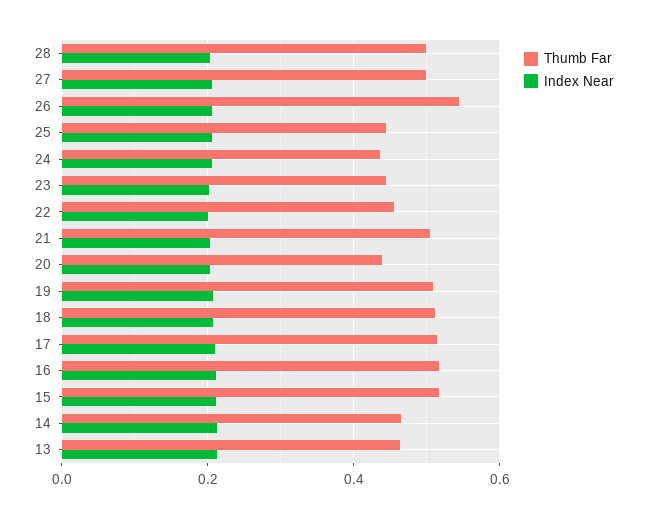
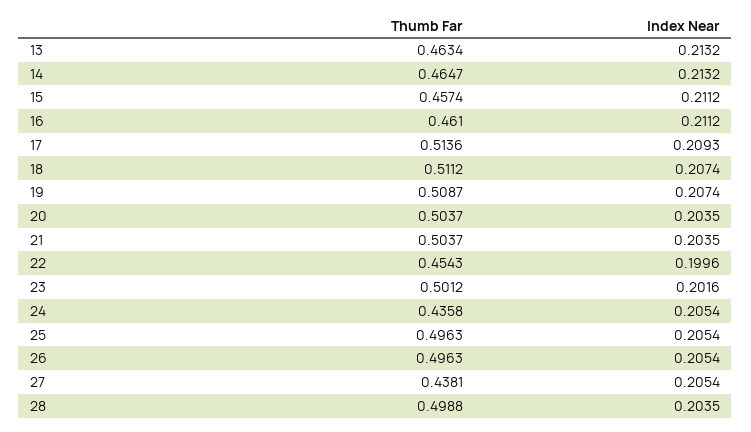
Thumb Far, 27: 0.5 -> 0.4381
Thumb Far, 26: 0.54 -> 0.4963
Thumb Far, 25: 0.44 -> 0.4963
Thumb Far, 23: 0.44 -> 0.5012
Thumb Far, 20: 0.44 -> 0.5037
Thumb Far, 16: 0.52 -> 0.461
Thumb Far, 15: 0.52 -> 0.4574

